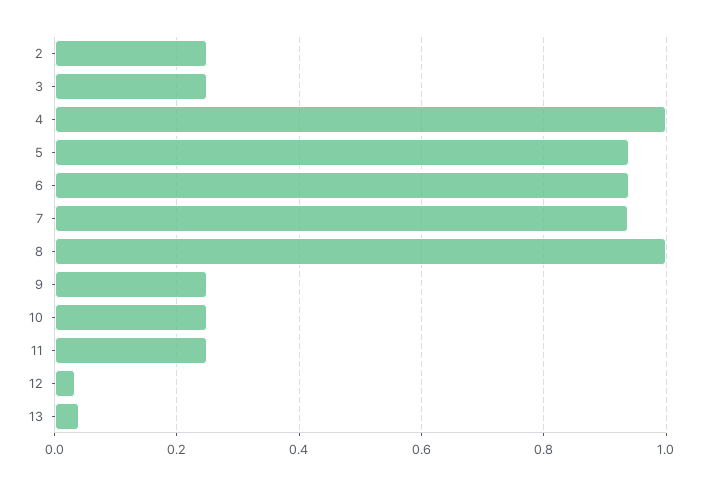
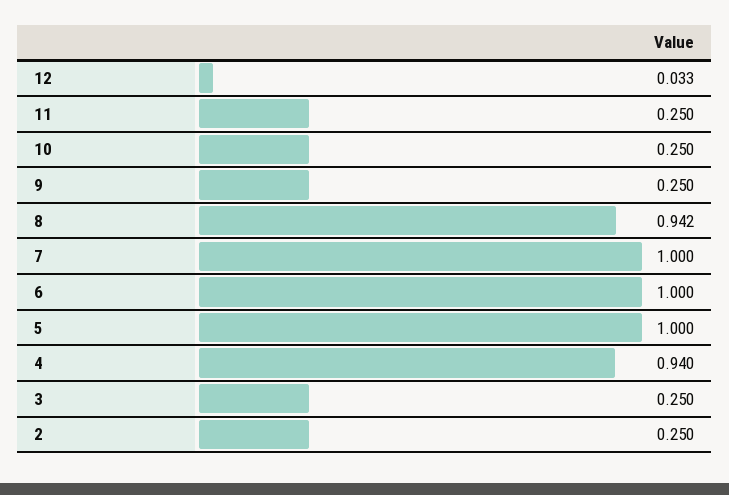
4: 1 -> 0.94
5: 0.94 -> 1
6: 0.94 -> 1
7: 0.94 -> 1
8: 1 -> 0.942
13: 0.04 -> none

